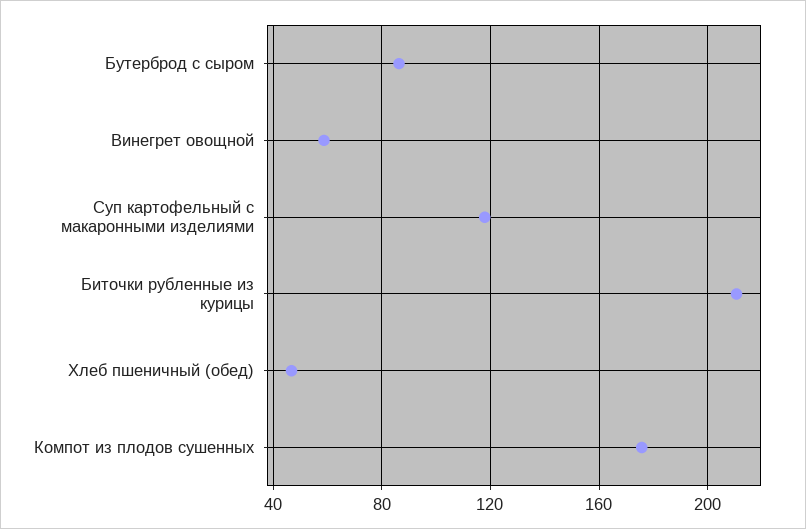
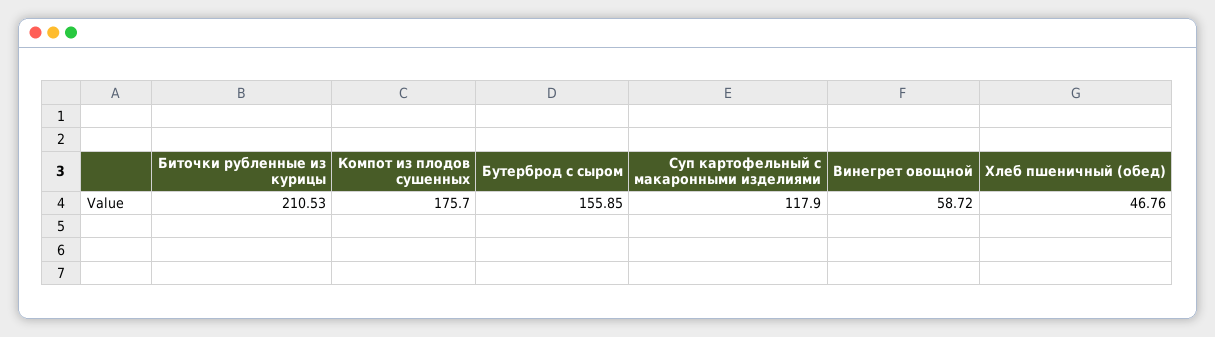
Бутерброд с сыром: 85 -> 155.85

